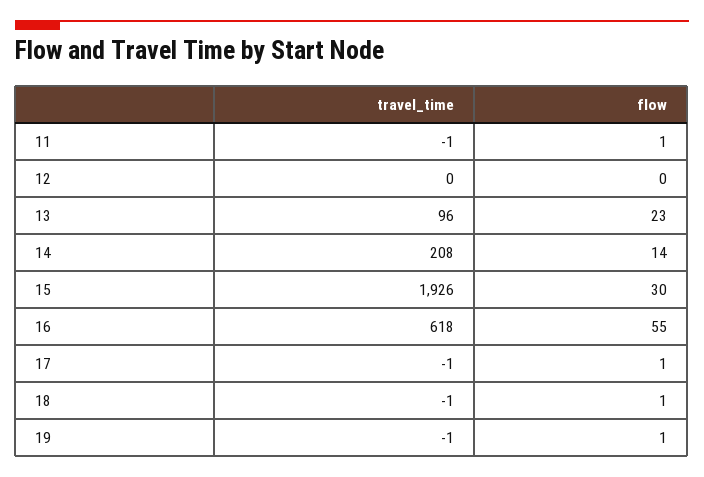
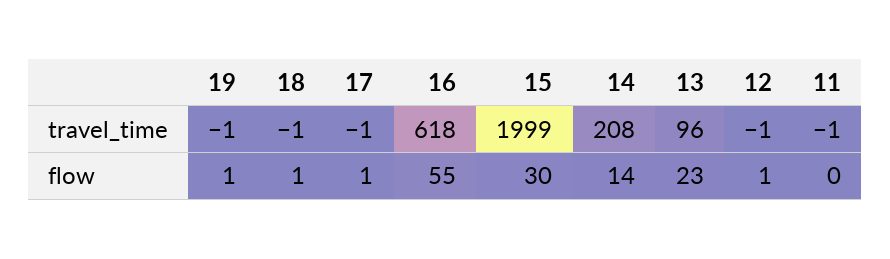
flow, 11: 1 -> 0
travel_time, 12: 0 -> -1
flow, 12: 0 -> 1
travel_time, 15: 1926 -> 1999

